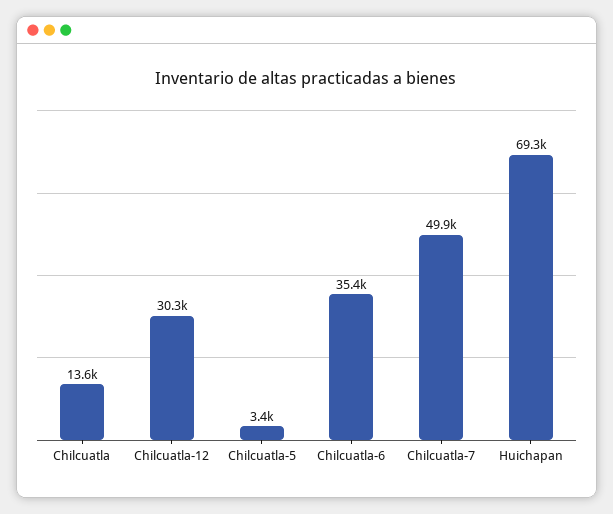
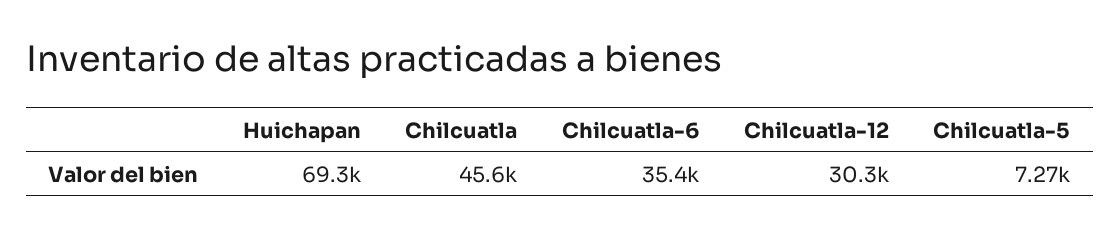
Chilcuatla: 13600 -> 45600
Chilcuatla-5: 3400 -> 7270
Chilcuatla-7: 49900 -> none

